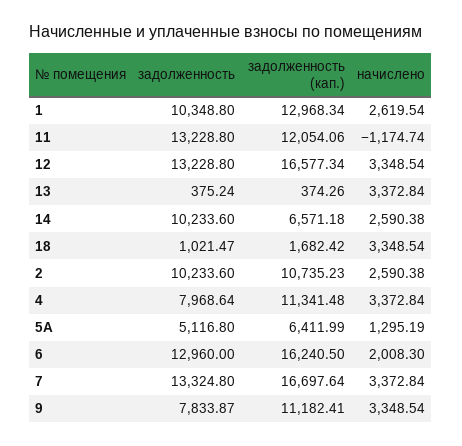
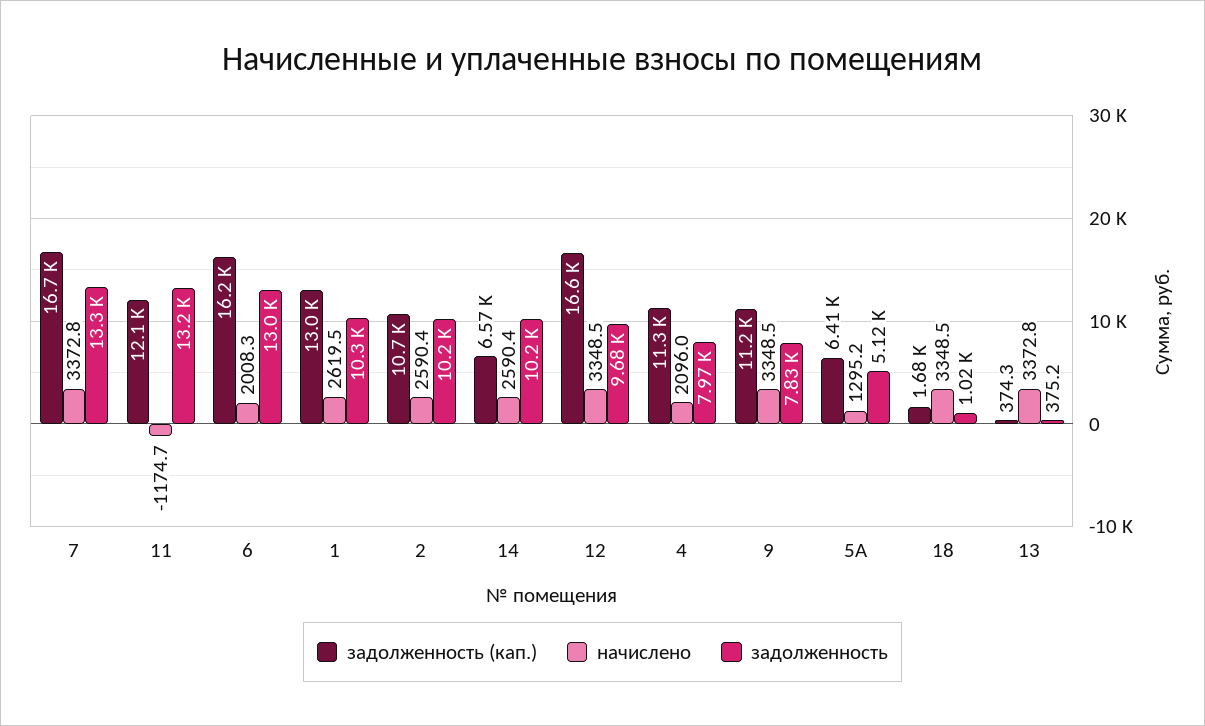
задолженность, 12: 13228.8 -> 9680
начислено, 4: 3372.84 -> 2096

